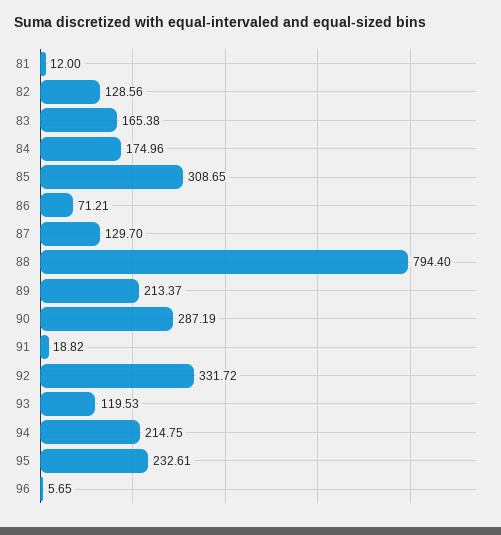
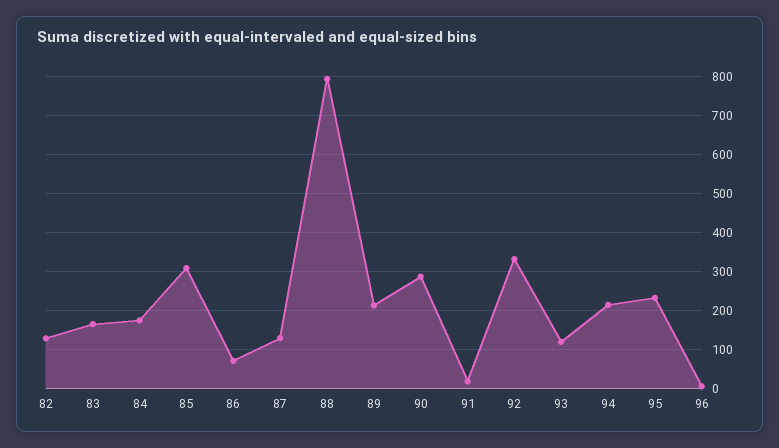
81: 12 -> none

